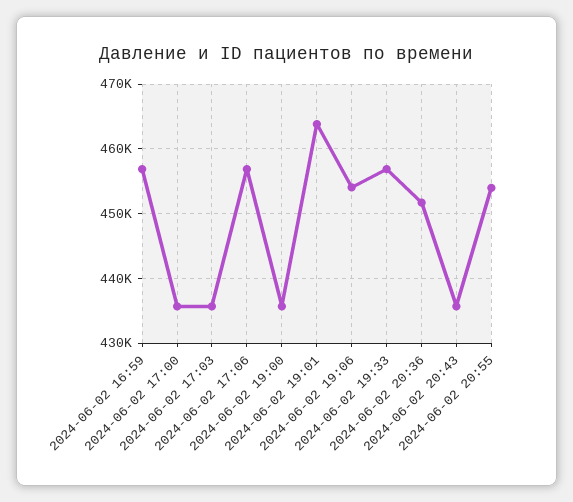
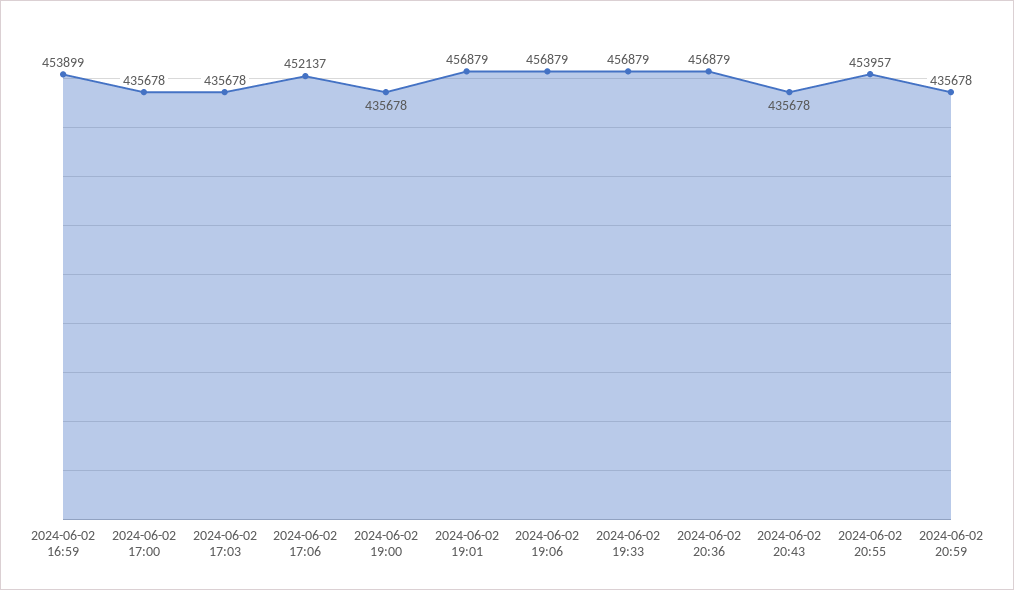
2024-06-02 16:59: 457000 -> 453899
2024-06-02 17:06: 457000 -> 452137
2024-06-02 19:01: 464000 -> 456879
2024-06-02 19:06: 454000 -> 456879
2024-06-02 20:36: 452000 -> 456879
2024-06-02 20:59: none -> 435678

